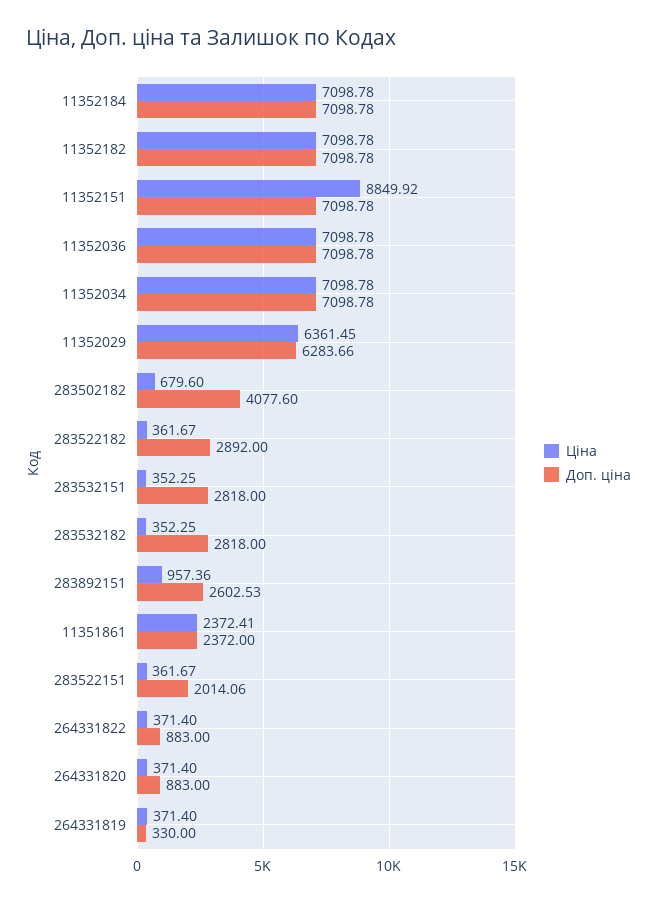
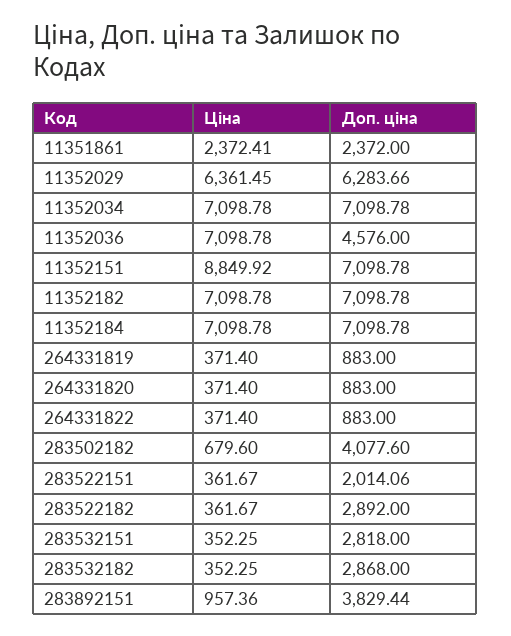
Доп. ціна, 11352036: 7098.78 -> 4576
Доп. ціна, 283532182: 2818 -> 2868
Доп. ціна, 283892151: 2602.53 -> 3829.44
Доп. ціна, 264331819: 330 -> 883

